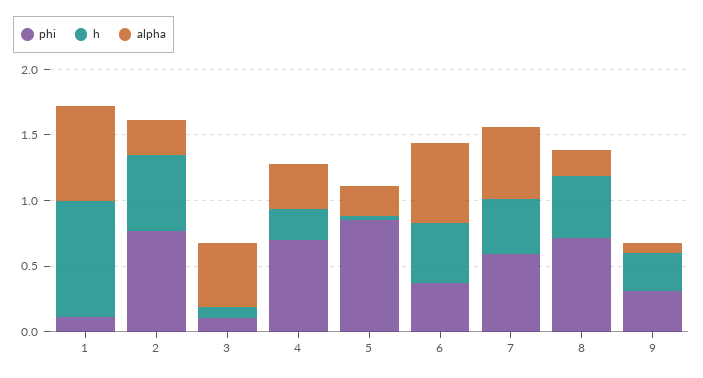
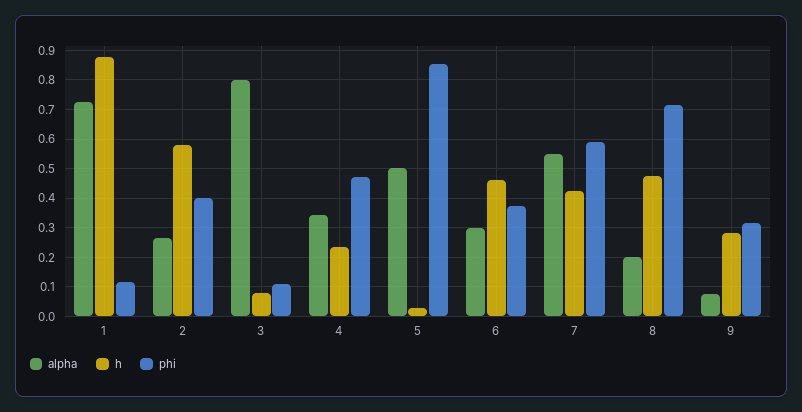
phi, 2: 0.8 -> 0.4
alpha, 3: 0.5 -> 0.8
phi, 4: 0.7 -> 0.475
alpha, 5: 0.2 -> 0.5
alpha, 6: 0.6 -> 0.3

